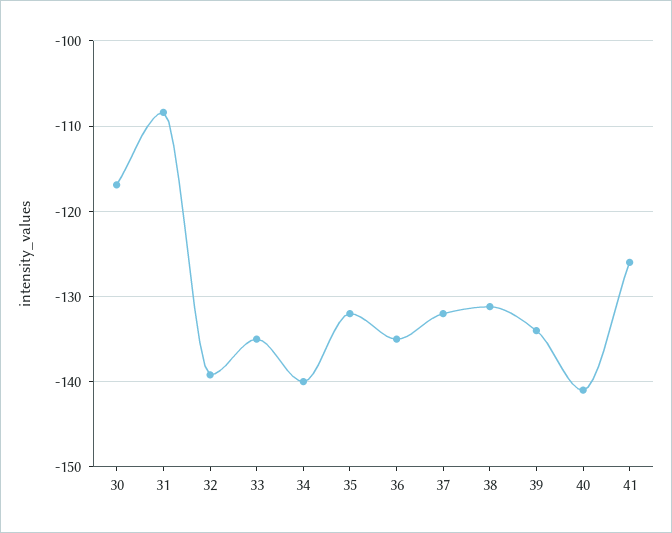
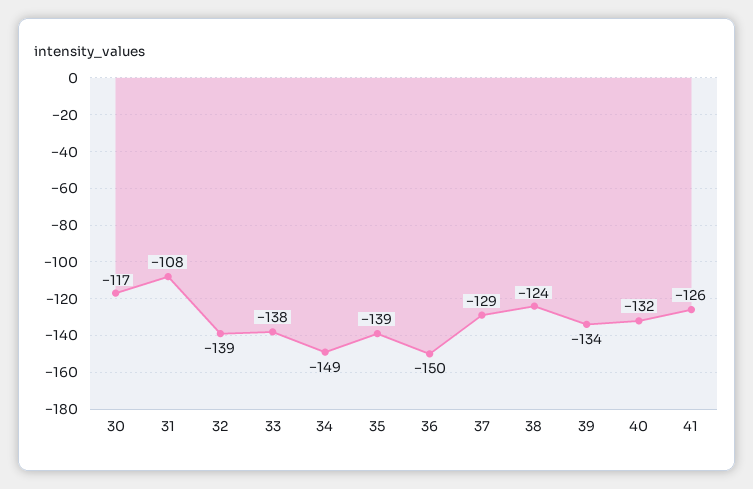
33: -135 -> -138
34: -140 -> -149
35: -132 -> -139
36: -135 -> -150
37: -132 -> -129
38: -131 -> -124
40: -141 -> -132

